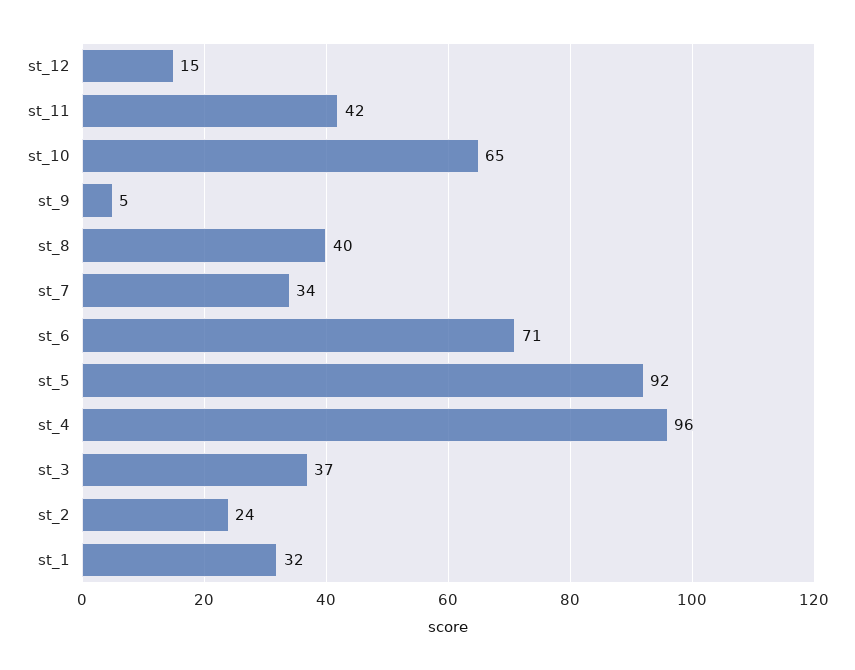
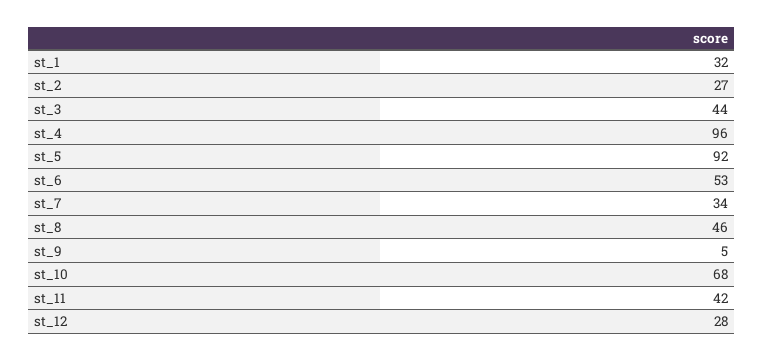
st_12: 15 -> 28
st_10: 65 -> 68
st_8: 40 -> 46
st_6: 71 -> 53
st_3: 37 -> 44
st_2: 24 -> 27

